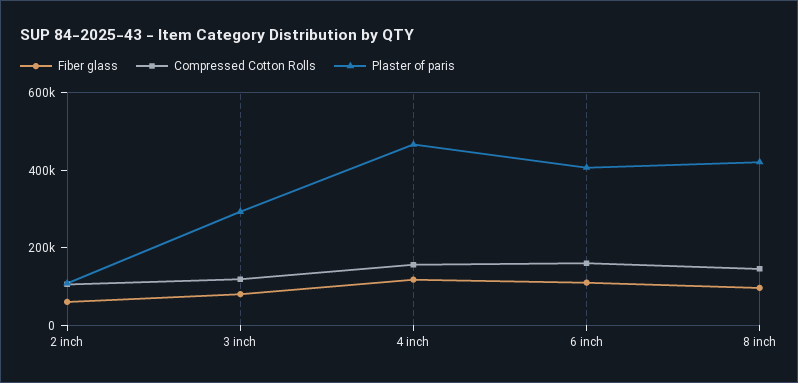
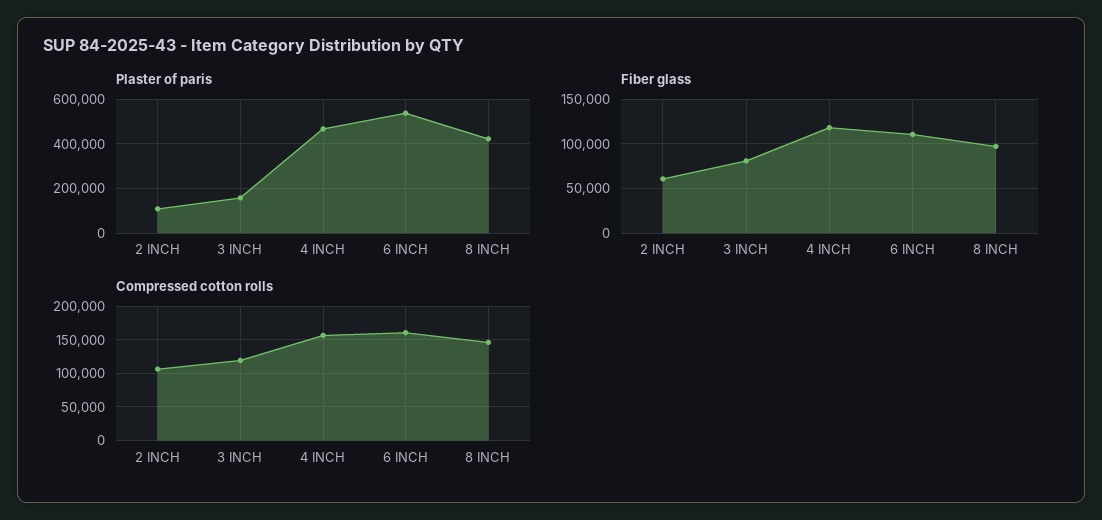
Plaster of paris, 3 inch: 300000 -> 150000
Plaster of paris, 6 inch: 400000 -> 550000

